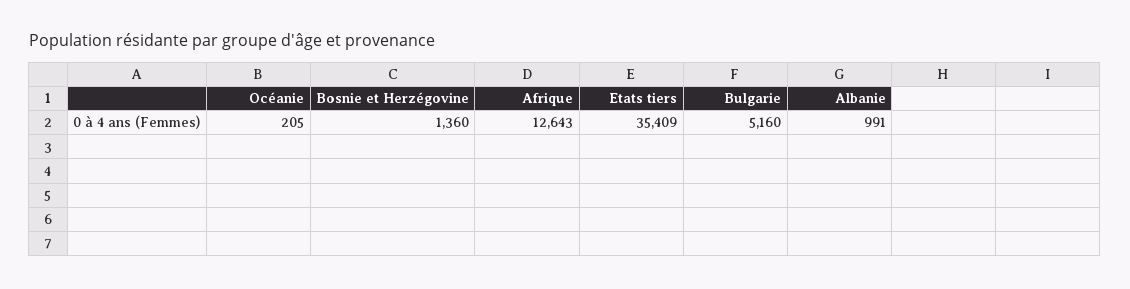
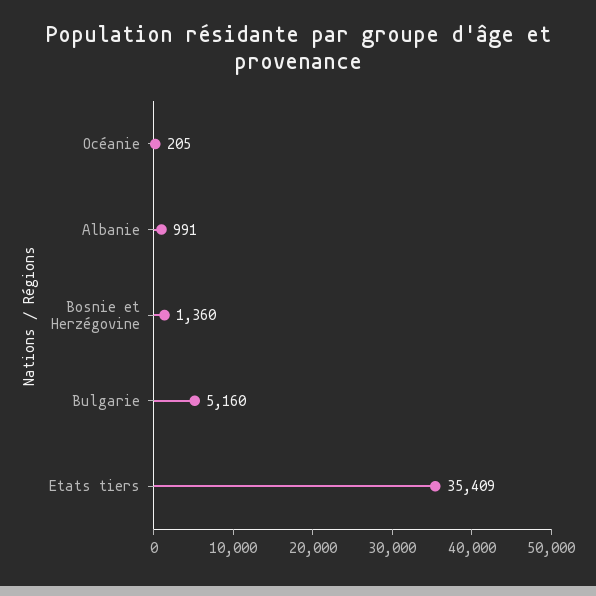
Afrique: 12643 -> none

